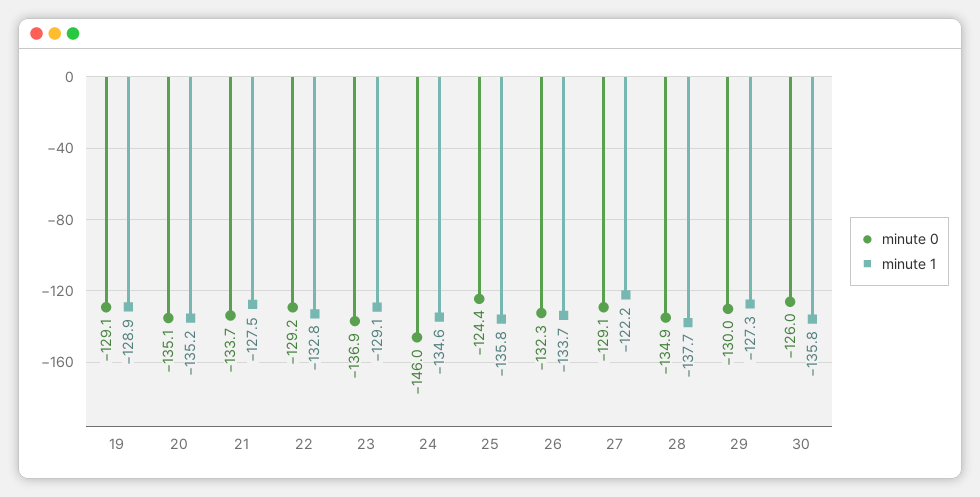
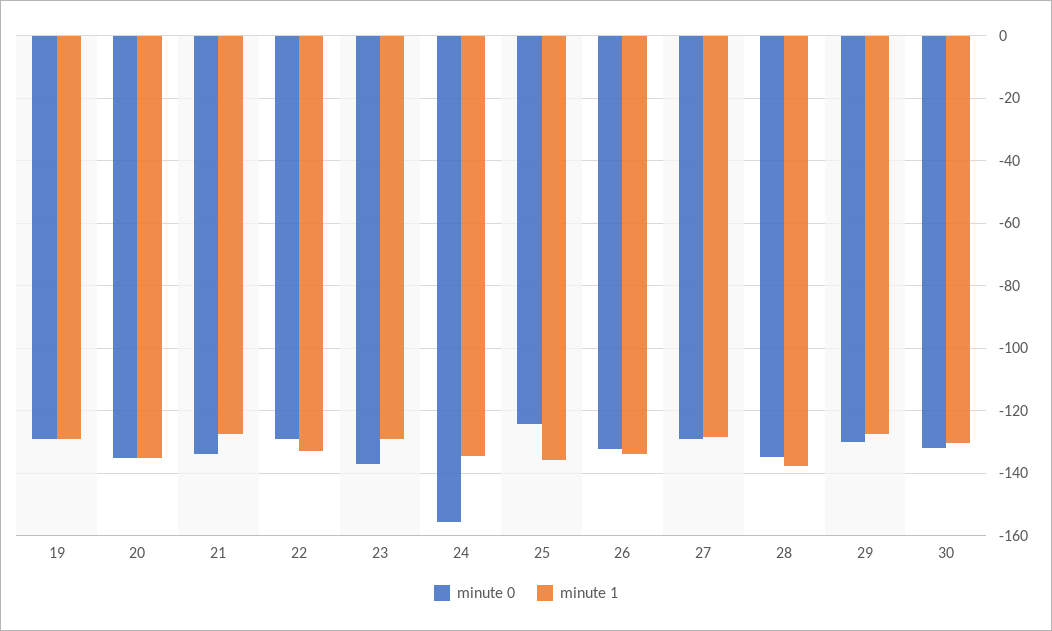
minute 0, 24: -146 -> -156
minute 1, 27: -122.2 -> -128
minute 0, 30: -126 -> -132
minute 1, 30: -135.8 -> -130

